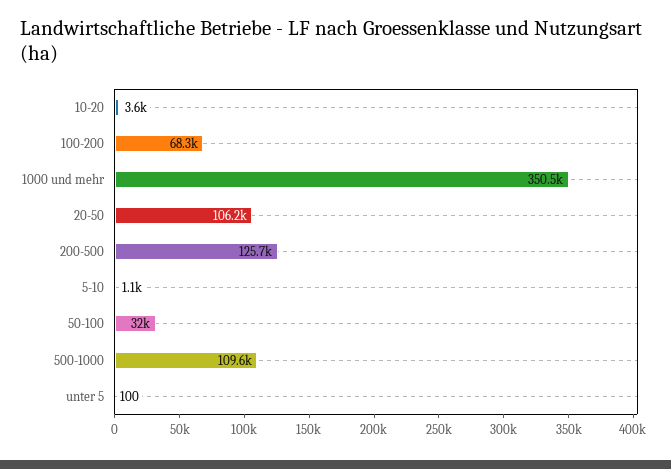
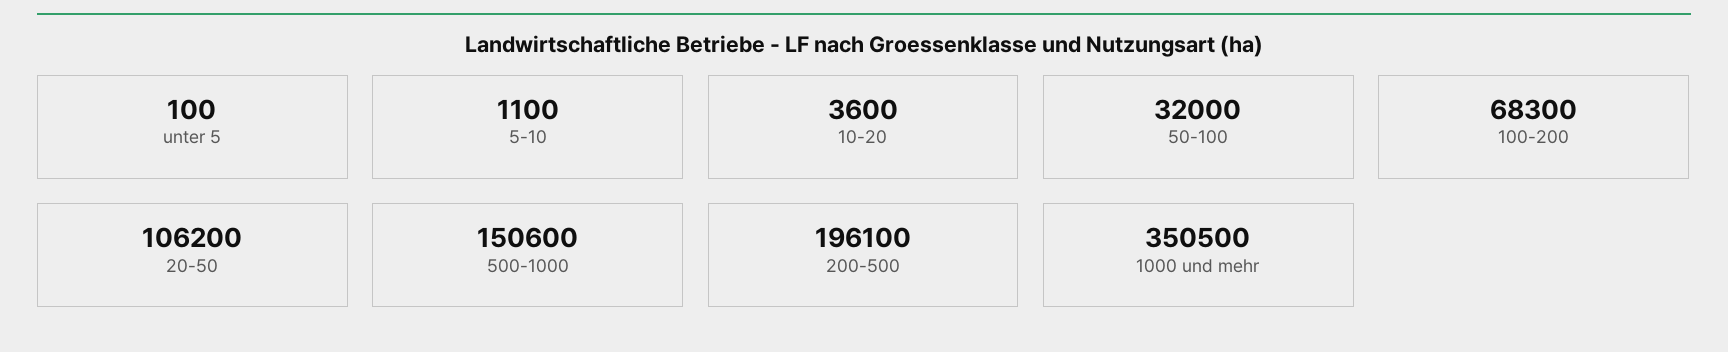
200-500: 125700 -> 196100
500-1000: 109600 -> 150600

